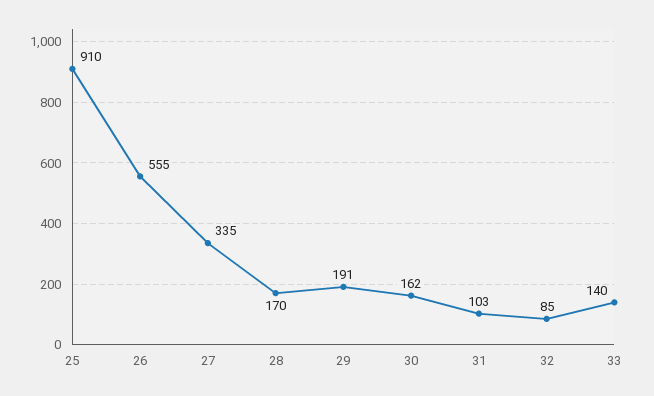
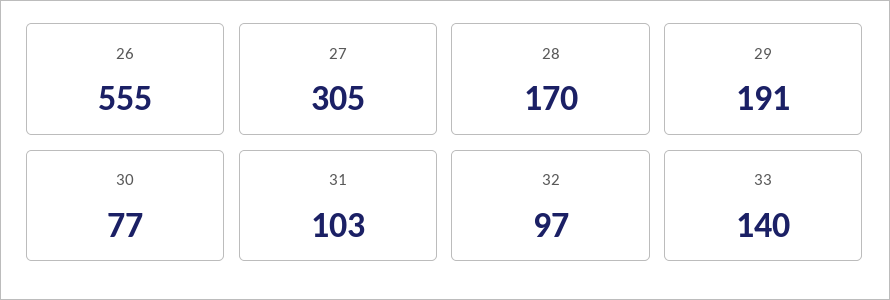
25: 910 -> none
27: 335 -> 305
30: 162 -> 77
32: 85 -> 97

